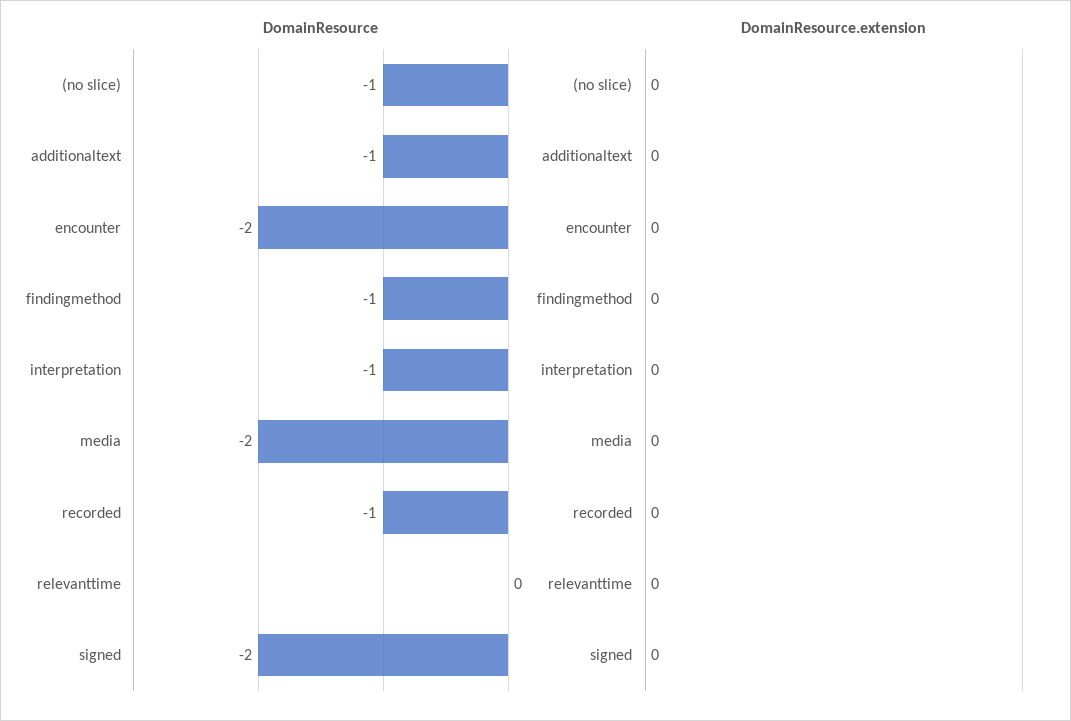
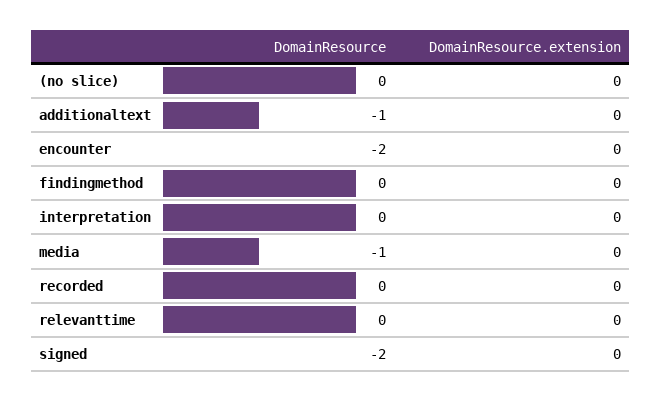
DomainResource, (no slice): -1 -> 0
DomainResource, findingmethod: -1 -> 0
DomainResource, interpretation: -1 -> 0
DomainResource, media: -2 -> -1
DomainResource, recorded: -1 -> 0

